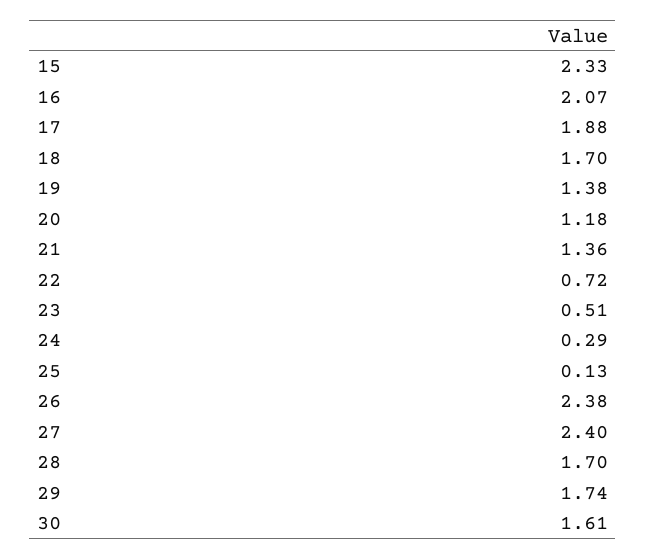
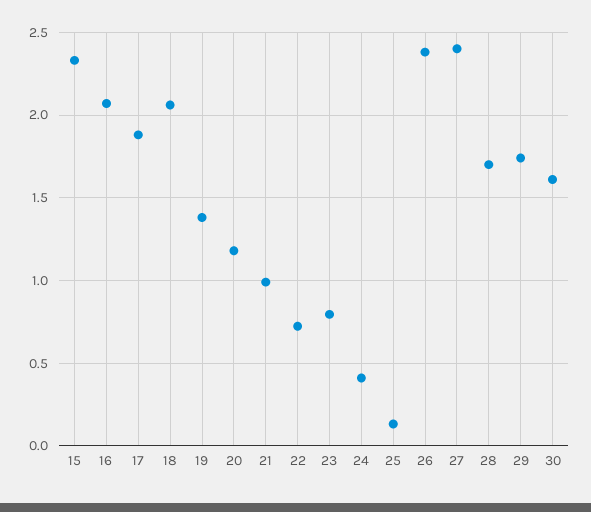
18: 1.7 -> 2.05
21: 1.36 -> 1
23: 0.51 -> 0.8
24: 0.29 -> 0.4

